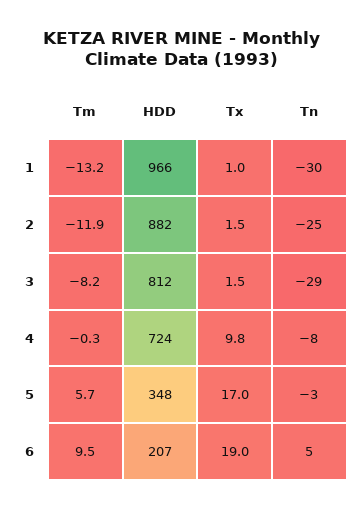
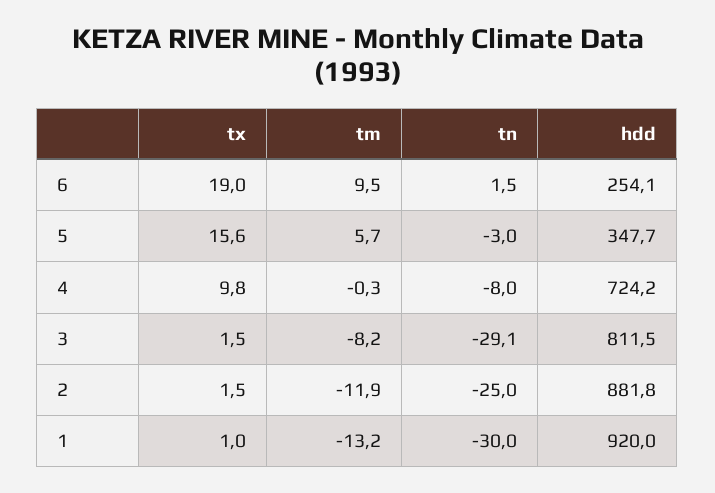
HDD, 1: 966 -> 920
Tx, 5: 17 -> 15.6
HDD, 6: 207 -> 254.1
Tn, 6: 5 -> 1.5

